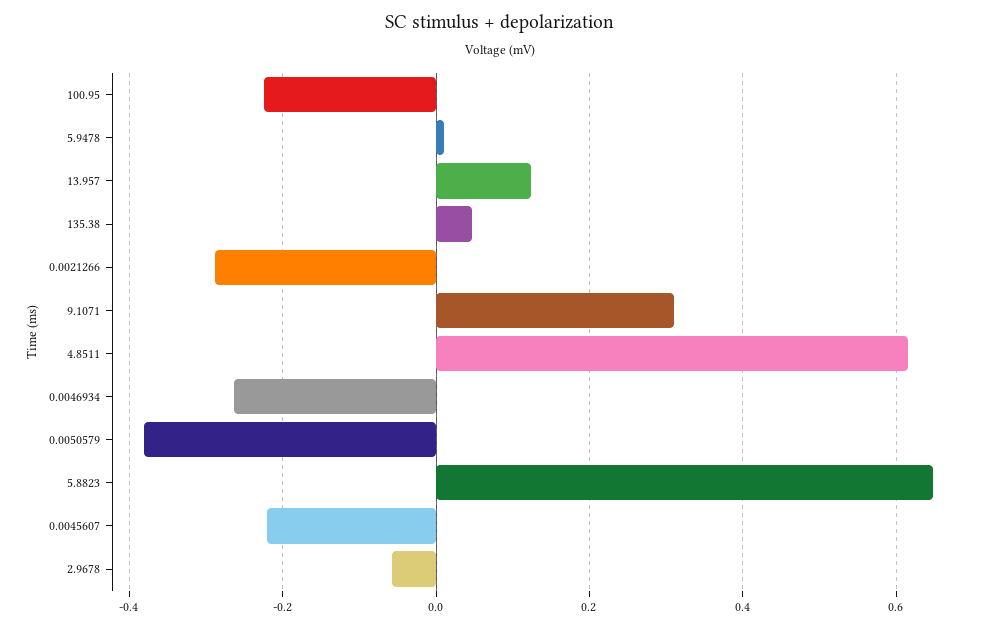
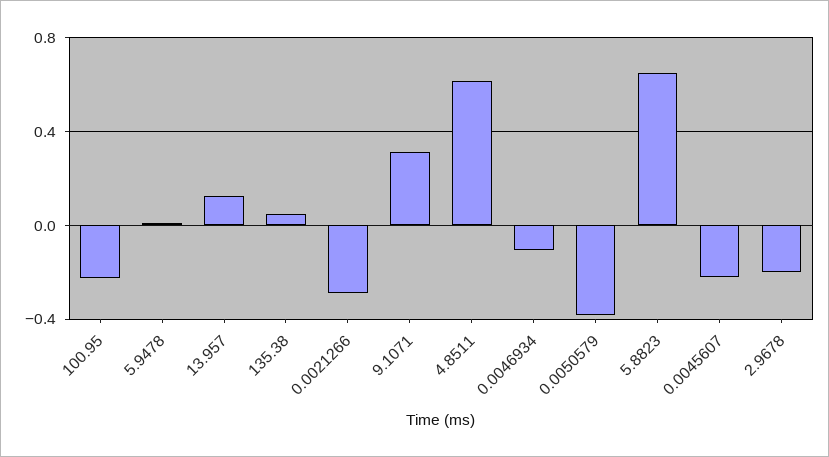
0.0046934: -0.26 -> -0.1
2.9678: -0.06 -> -0.2

